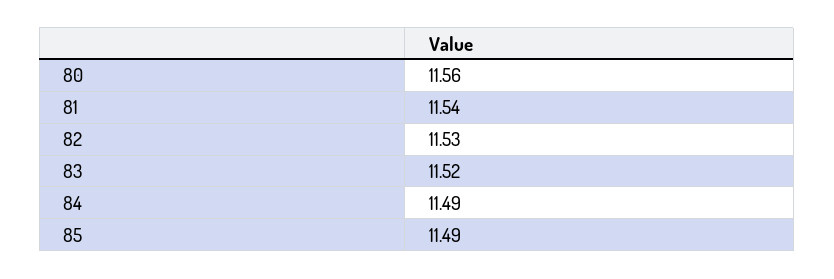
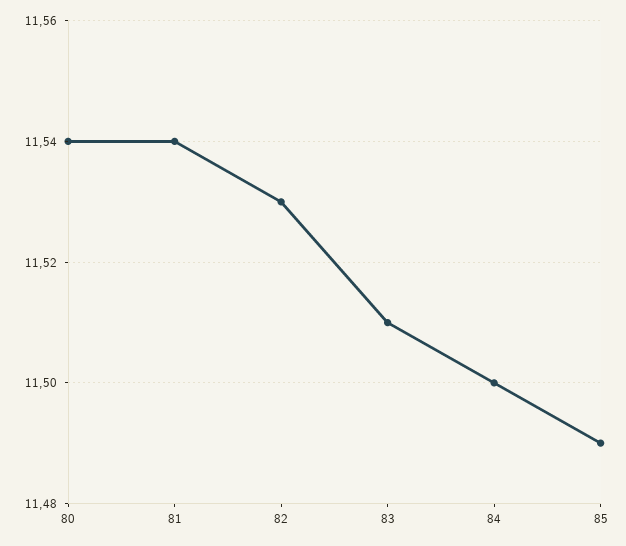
80: 11.56 -> 11.54
83: 11.52 -> 11.51
84: 11.49 -> 11.5

